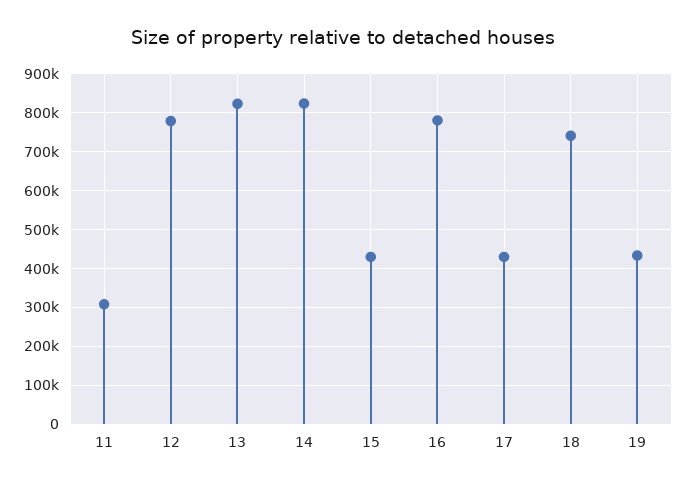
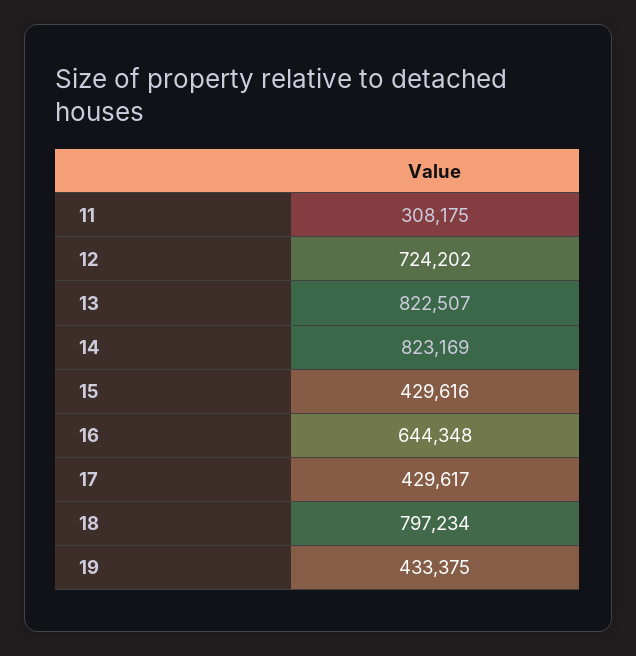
12: 780000 -> 724202
16: 780000 -> 644348
18: 740000 -> 797234

